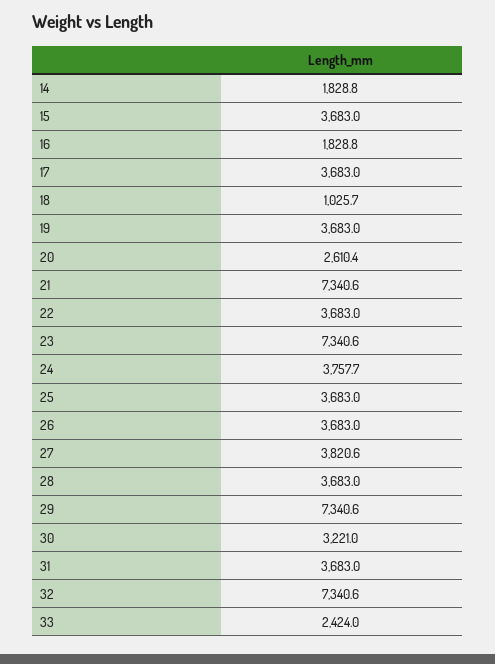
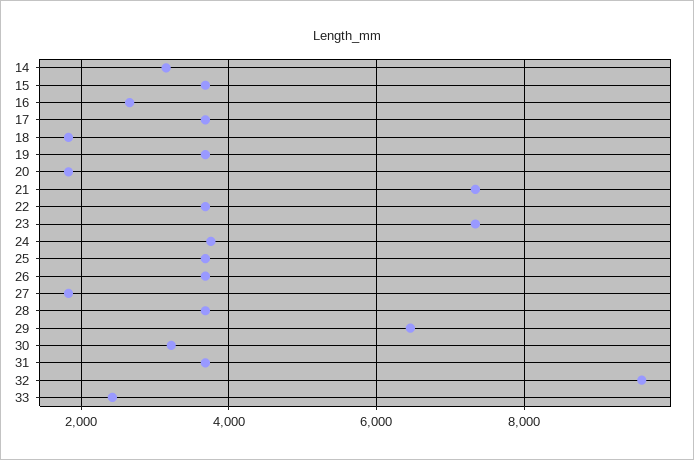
14: 1828.8 -> 3200
16: 1828.8 -> 2600
18: 1025.7 -> 1800
20: 2610.4 -> 1800
27: 3820.6 -> 1800
29: 7340.6 -> 6400
32: 7340.6 -> 9600

